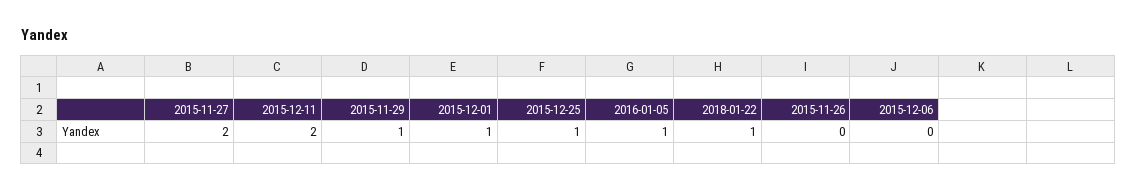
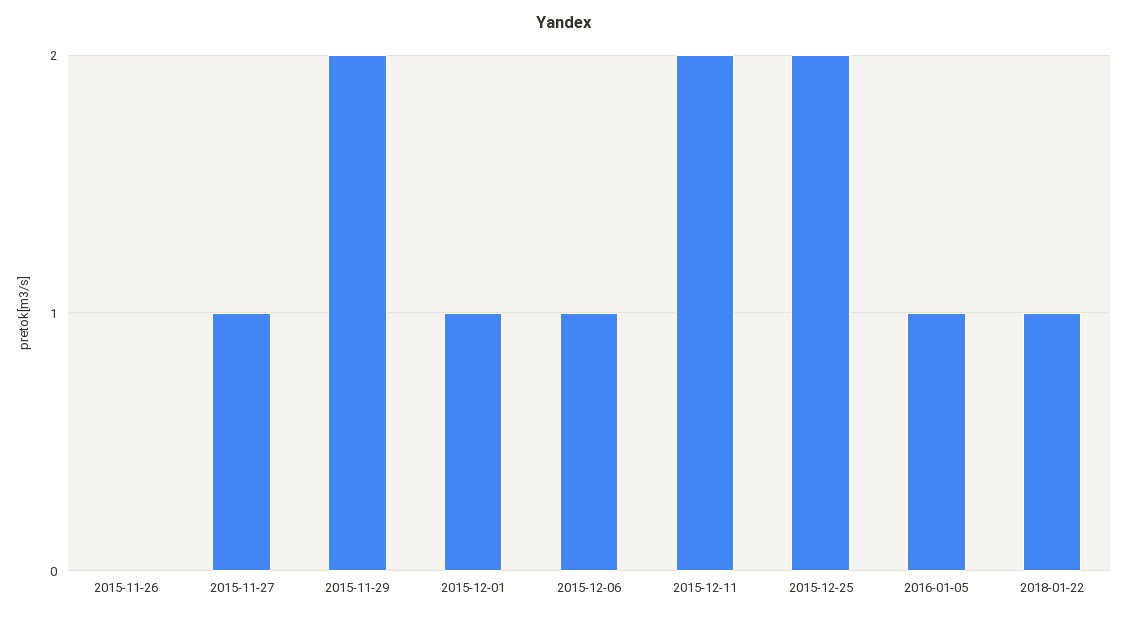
2015-11-27: 2 -> 1
2015-11-29: 1 -> 2
2015-12-25: 1 -> 2
2015-12-06: 0 -> 1

